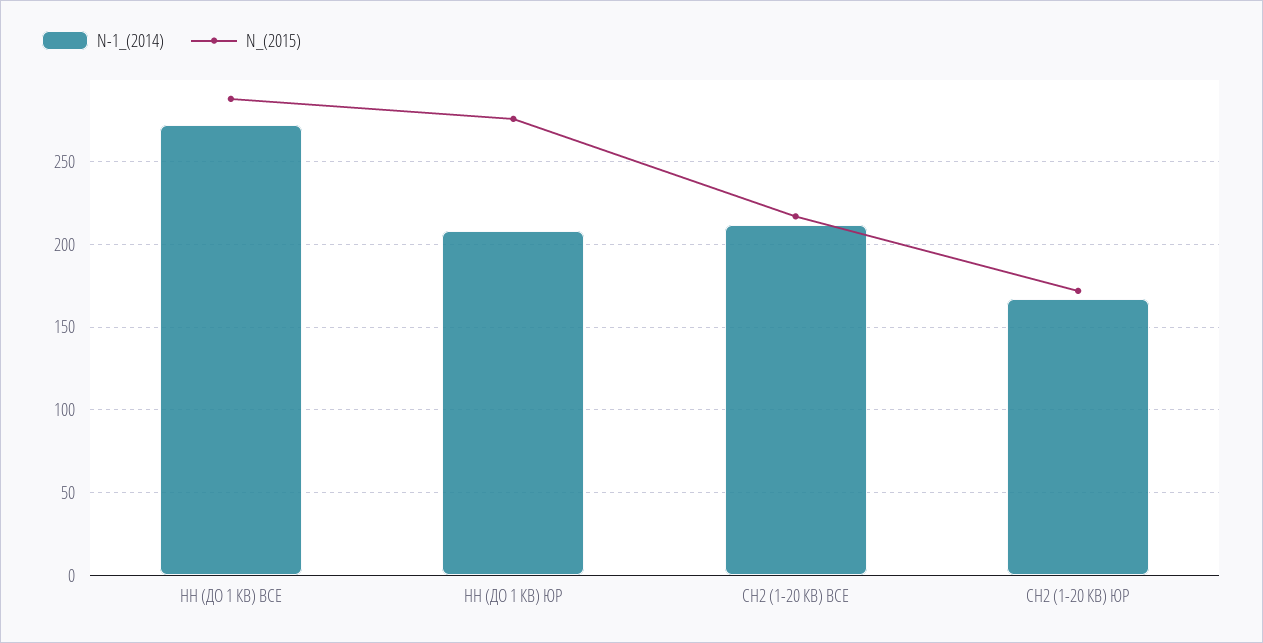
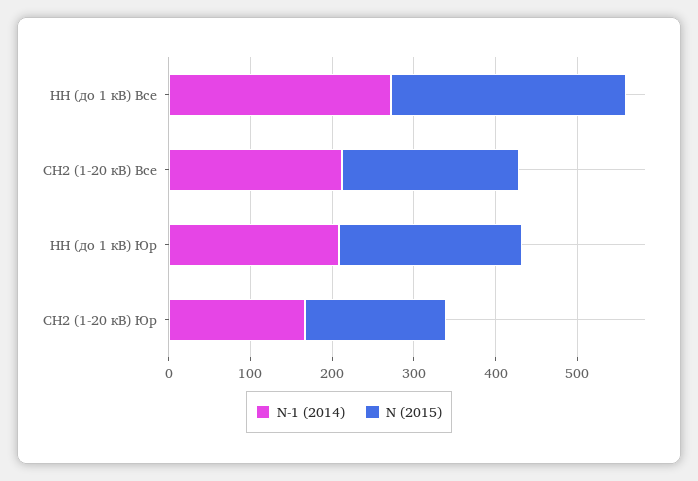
N_(2015), НН (ДО 1 КВ) ЮР: 275 -> 220

